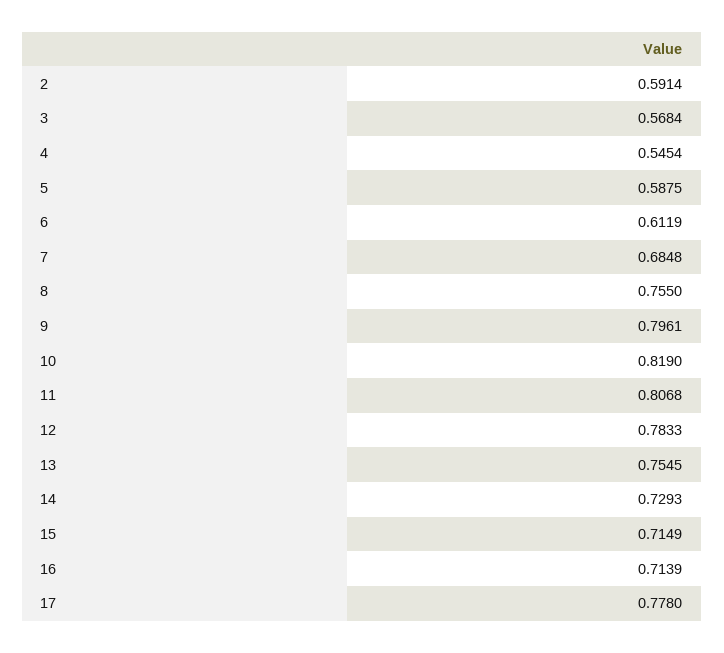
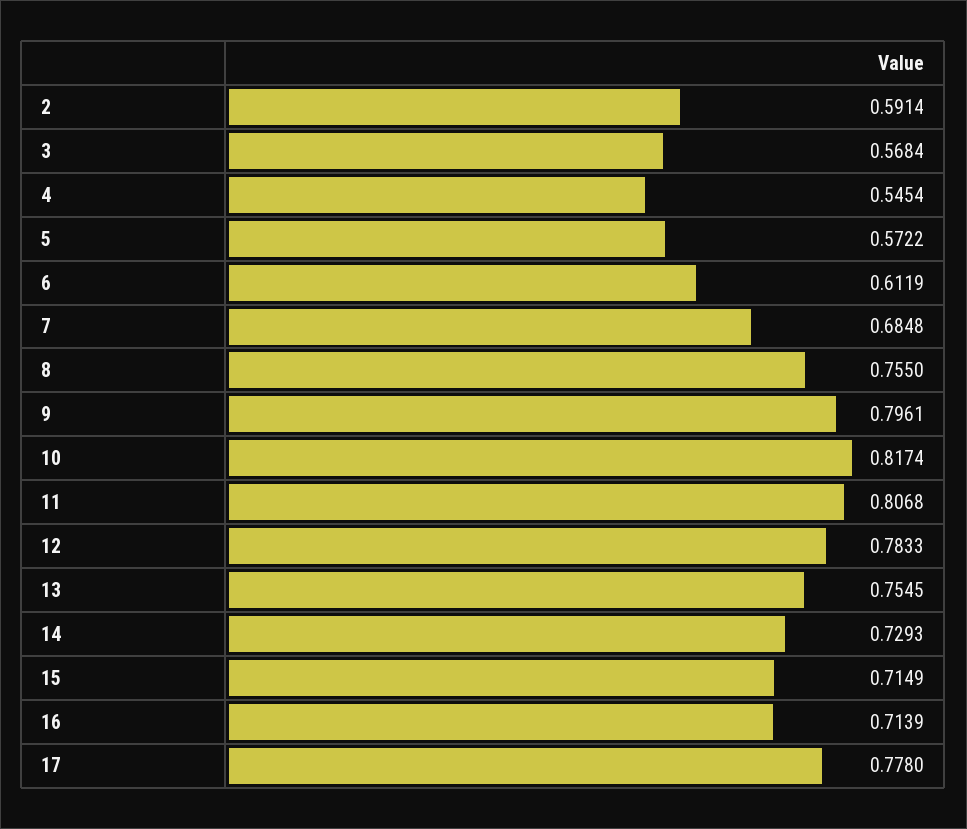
5: 0.5875 -> 0.5722
10: 0.819 -> 0.8174

